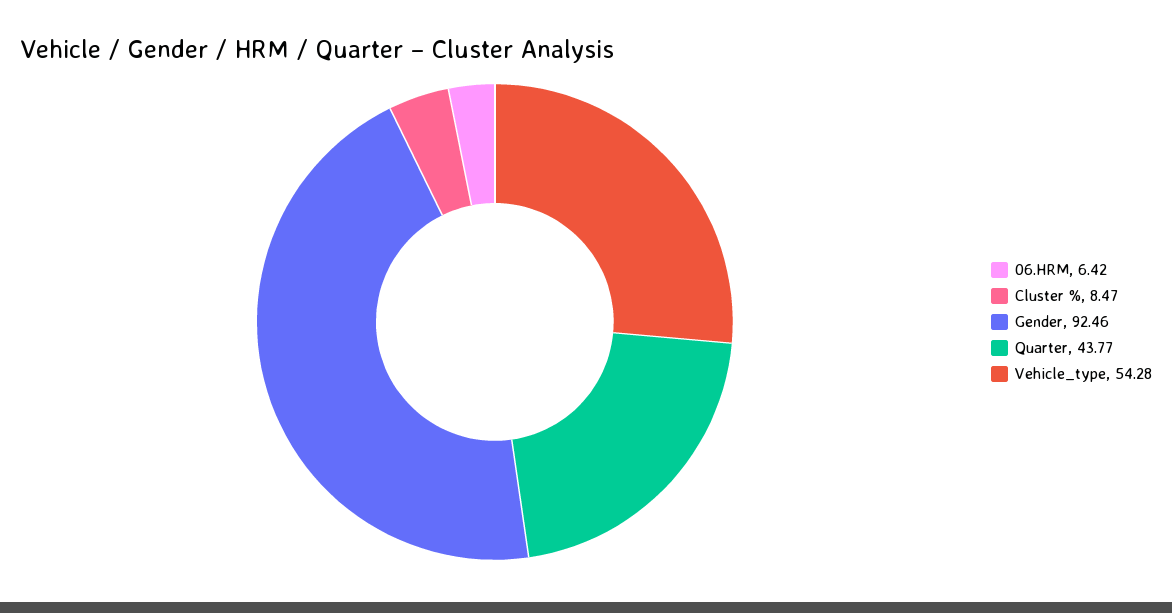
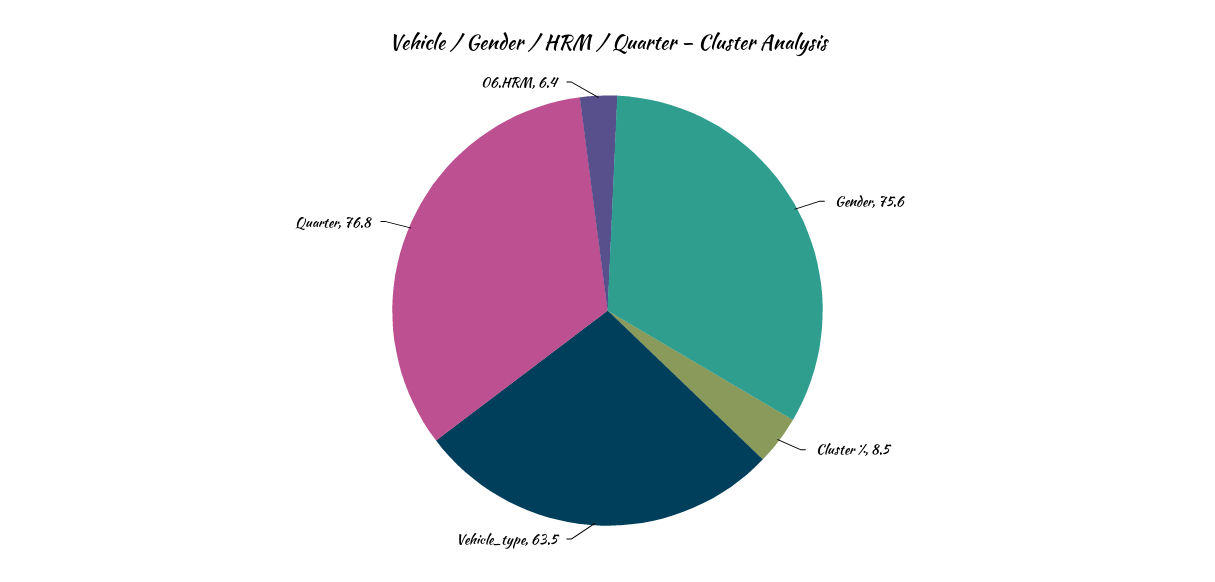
Gender: 92.46 -> 75.6
Quarter: 43.77 -> 76.8
Vehicle_type: 54.28 -> 63.5

